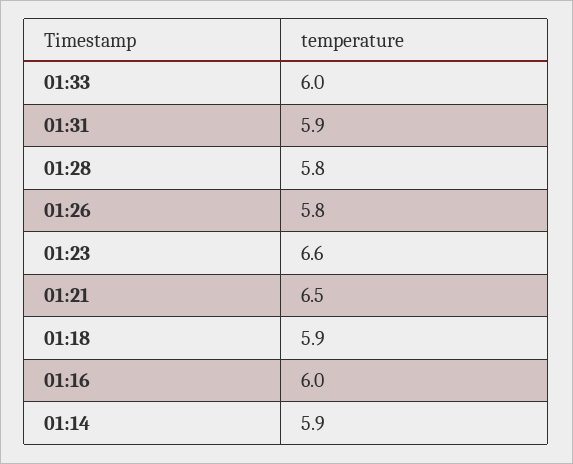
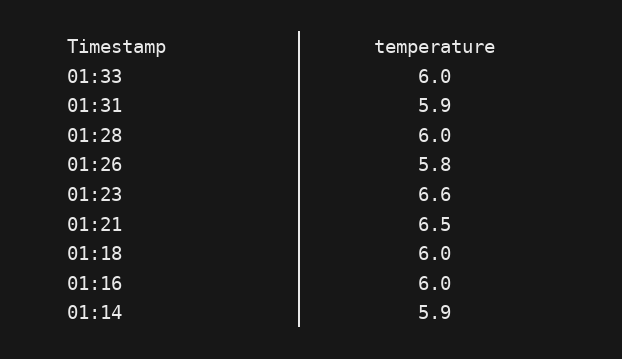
01:28: 5.8 -> 6
01:18: 5.9 -> 6

